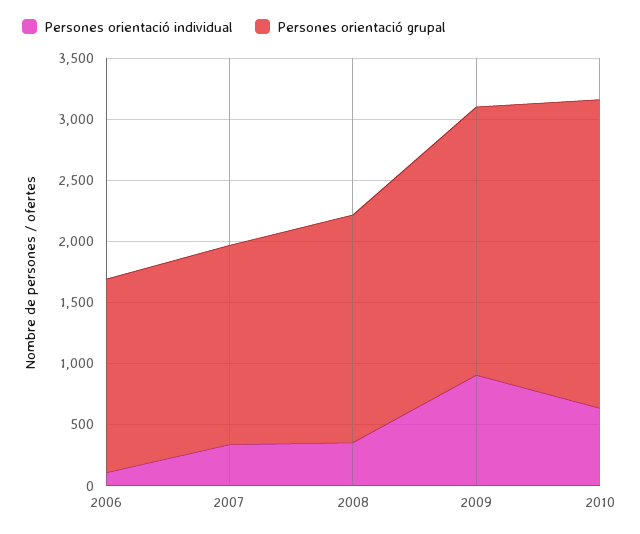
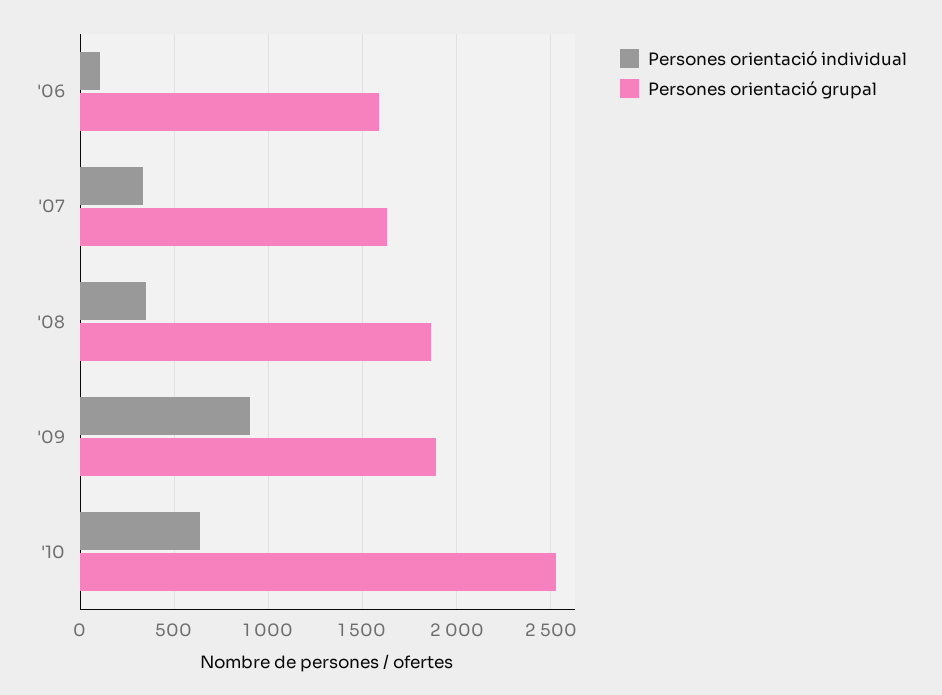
Persones orientació grupal, 2009: 2200 -> 1900

